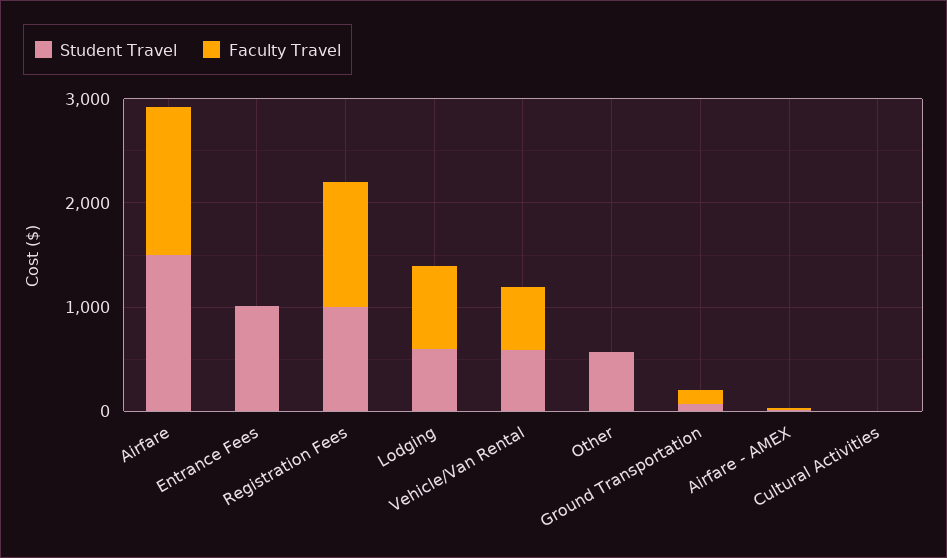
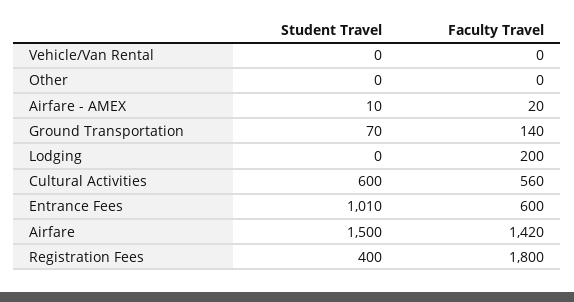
Faculty Travel, Entrance Fees: 0 -> 600
Student Travel, Registration Fees: 1000 -> 400
Faculty Travel, Registration Fees: 1200 -> 1800
Student Travel, Lodging: 600 -> 0
Faculty Travel, Lodging: 800 -> 200
Student Travel, Vehicle/Van Rental: 600 -> 0
Faculty Travel, Vehicle/Van Rental: 600 -> 0
Student Travel, Other: 600 -> 0
Student Travel, Cultural Activities: 0 -> 600
Faculty Travel, Cultural Activities: 0 -> 560

